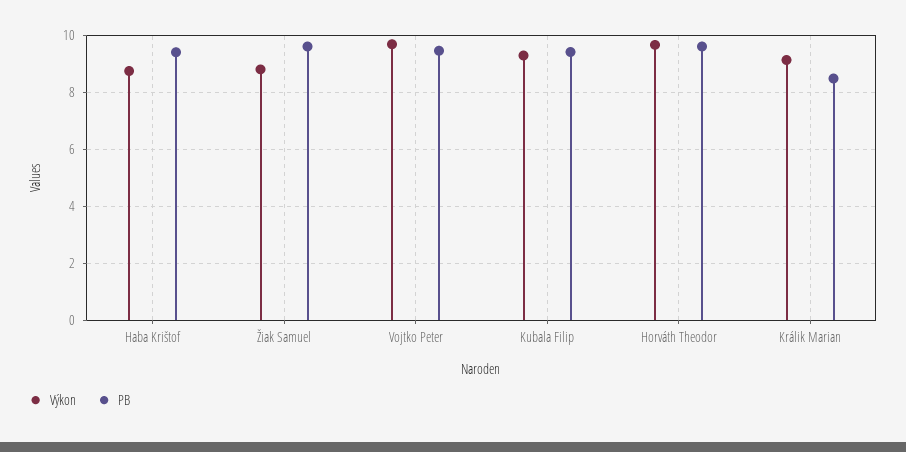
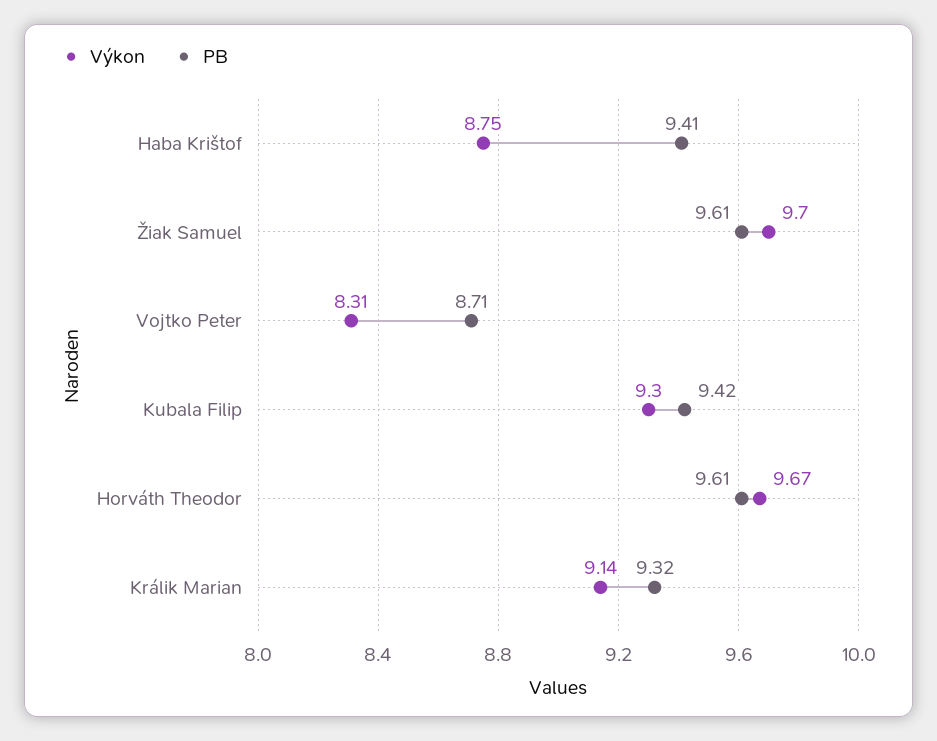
Výkon, Žiak Samuel: 8.75 -> 9.7
Výkon, Vojtko Peter: 9.75 -> 8.31
PB, Vojtko Peter: 9.5 -> 8.71
PB, Králik Marian: 8.5 -> 9.32

